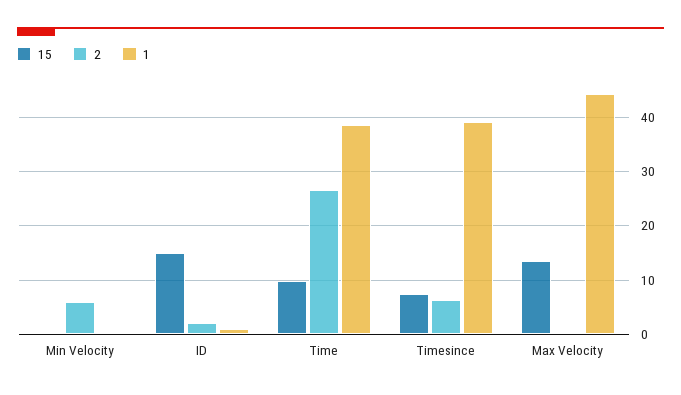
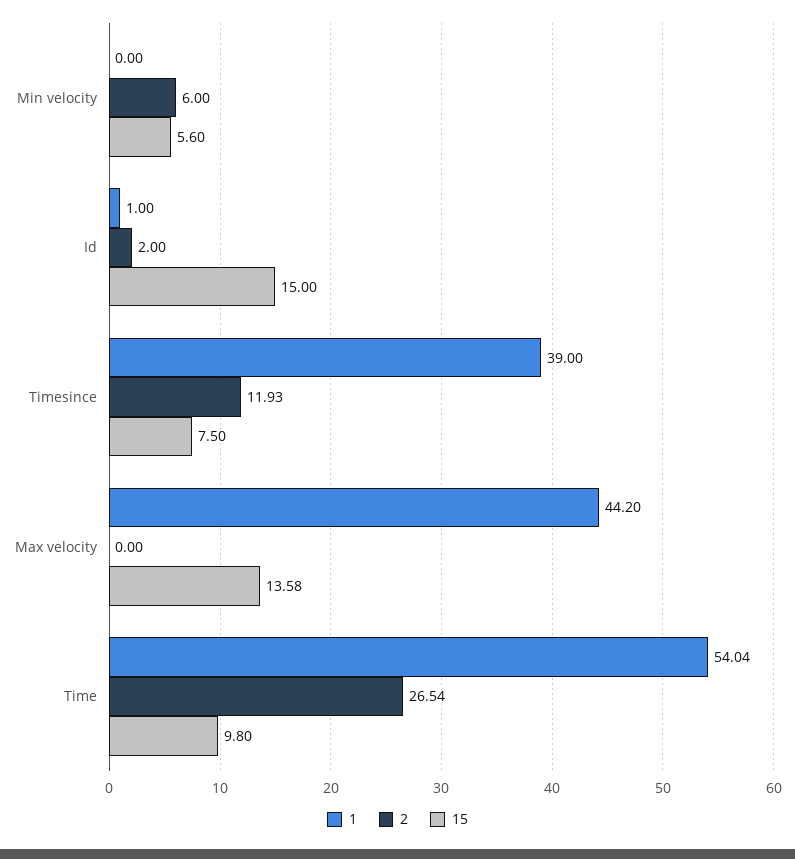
15, Min Velocity: 0 -> 5.6
1, Time: 38 -> 54.04
2, Timesince: 6 -> 11.93

